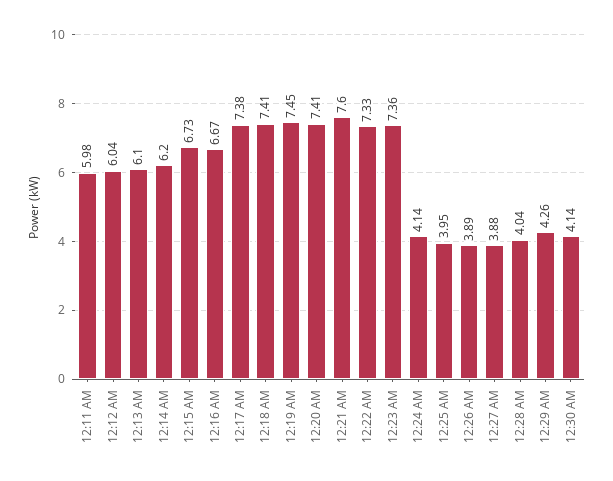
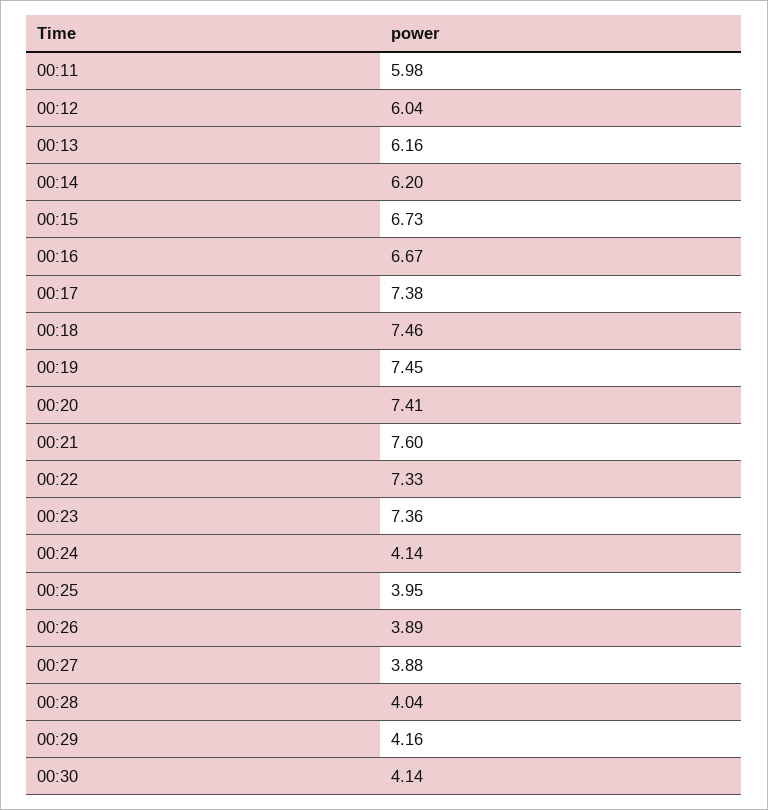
12:13 AM: 6.1 -> 6.16
12:18 AM: 7.41 -> 7.46
12:29 AM: 4.26 -> 4.16

